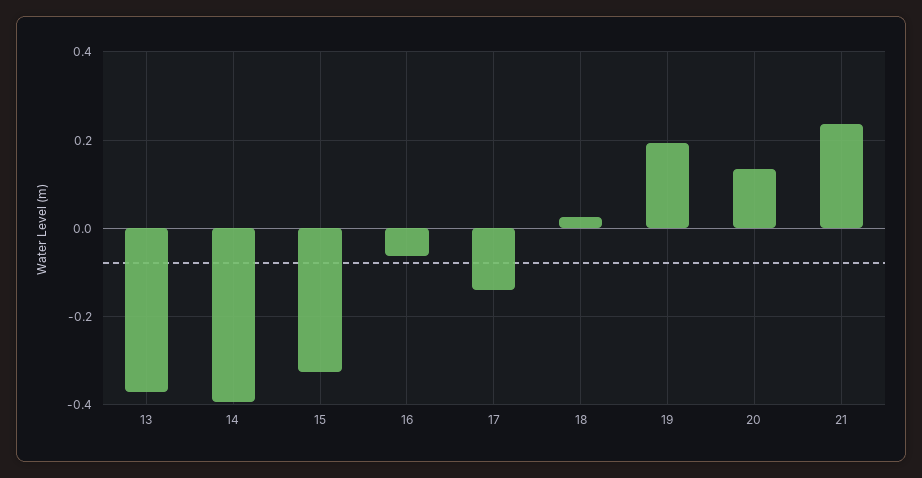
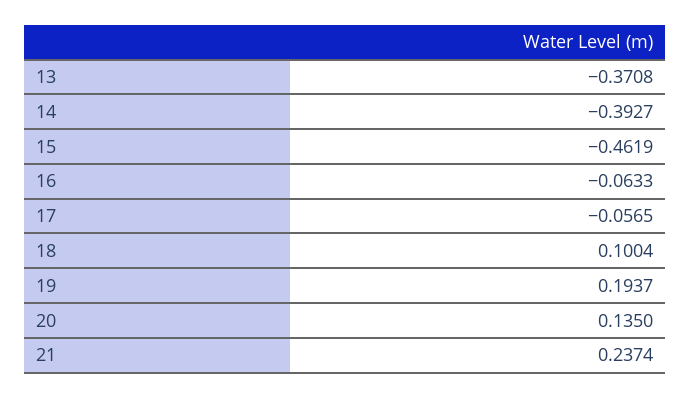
15: -0.32 -> -0.4619
17: -0.14 -> -0.0565
18: 0.02 -> 0.1004

